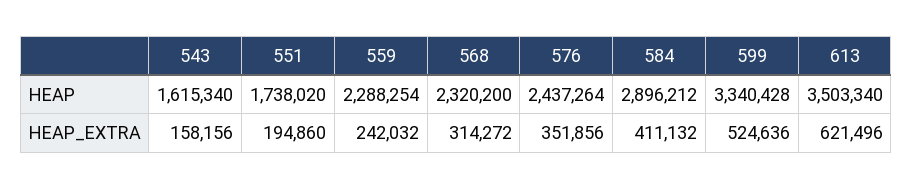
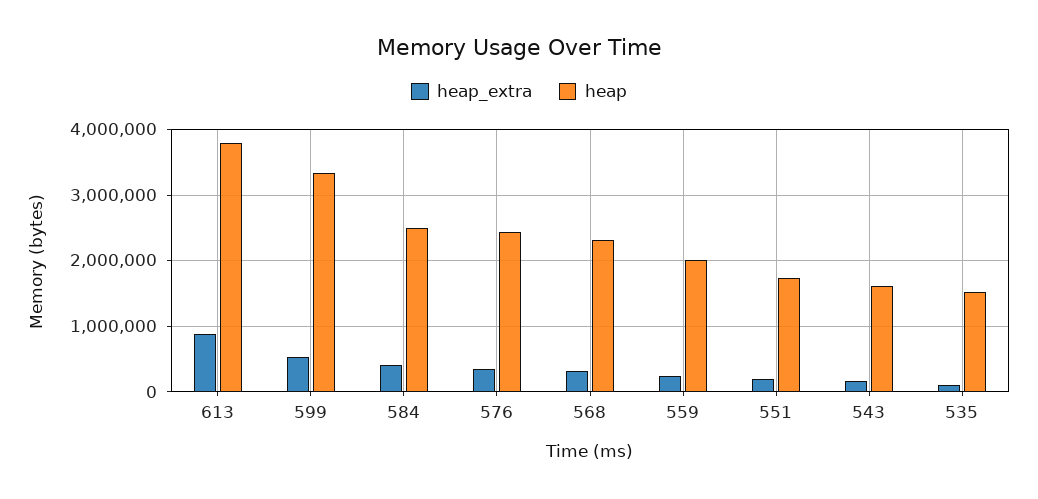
HEAP, 559: 2288254 -> 2000000
HEAP, 584: 2896212 -> 2500000
HEAP, 613: 3503340 -> 3800000
HEAP_EXTRA, 613: 621496 -> 900000
HEAP_EXTRA, 535: none -> 100000
HEAP, 535: none -> 1500000

